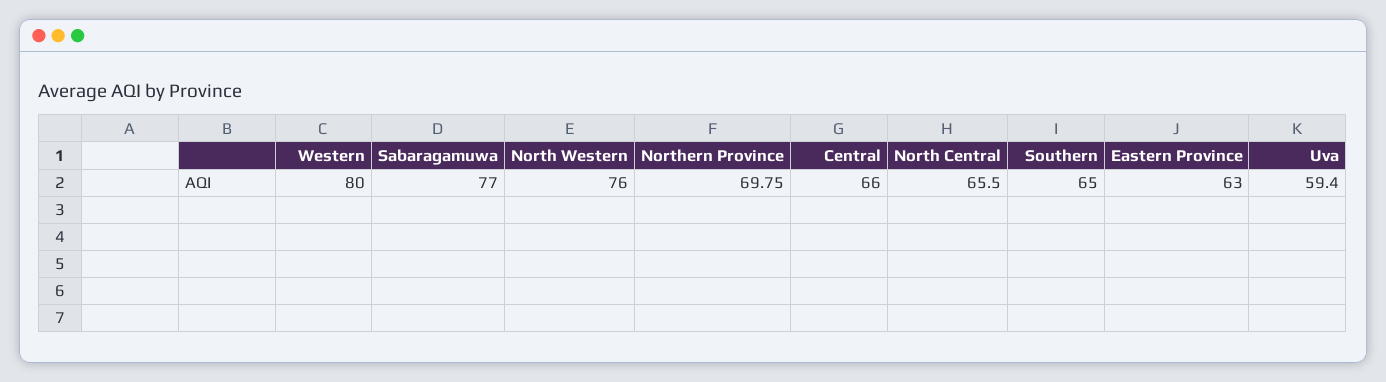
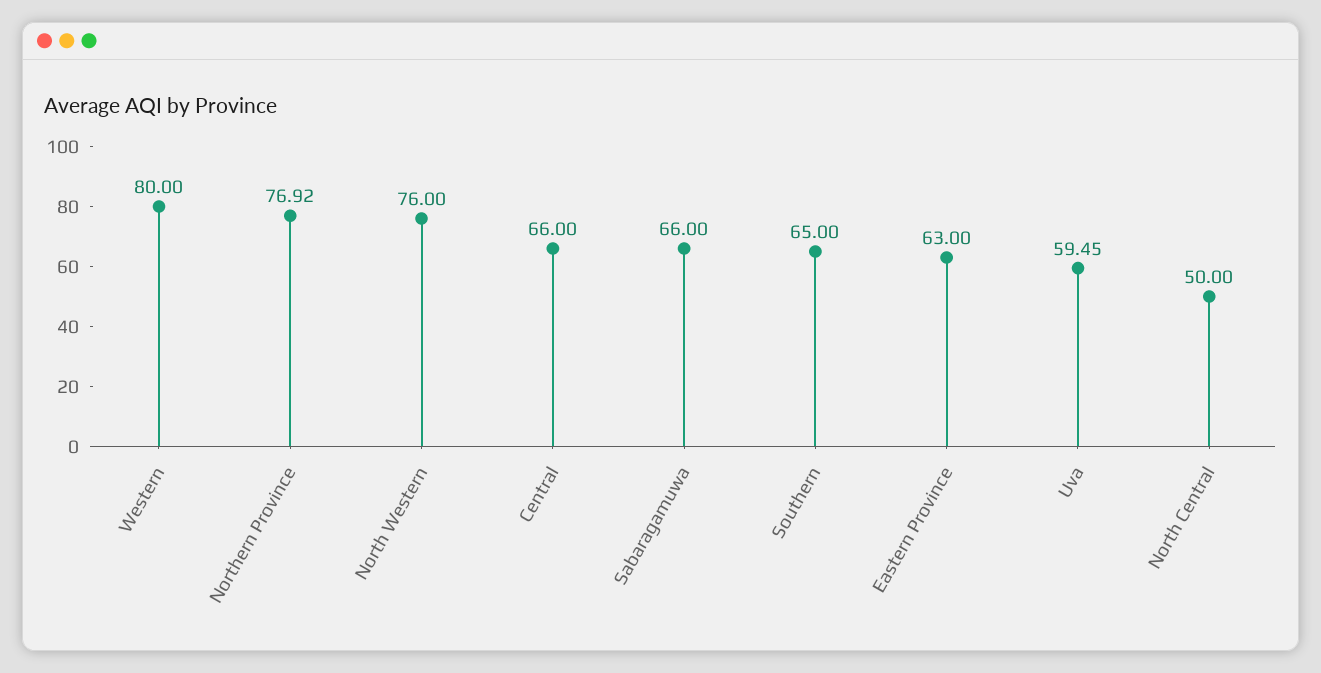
Sabaragamuwa: 77 -> 66
Northern Province: 69.75 -> 76.92
North Central: 65.5 -> 50
Uva: 59.4 -> 59.45

